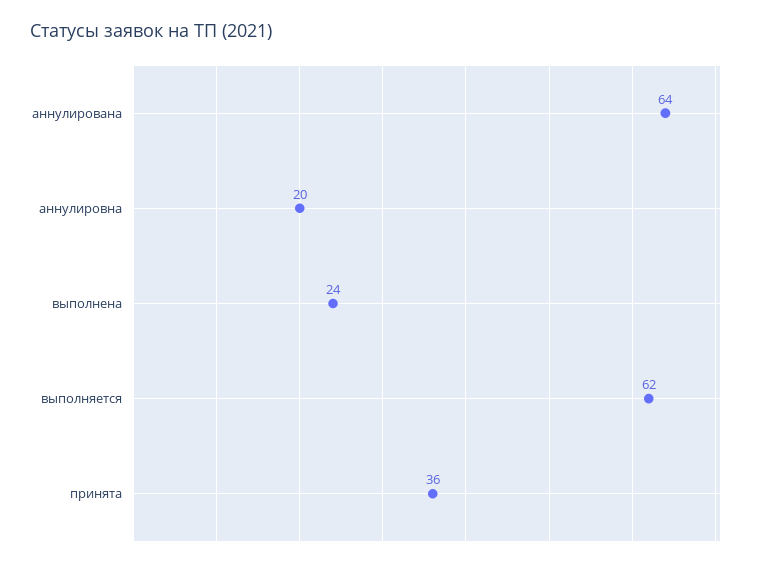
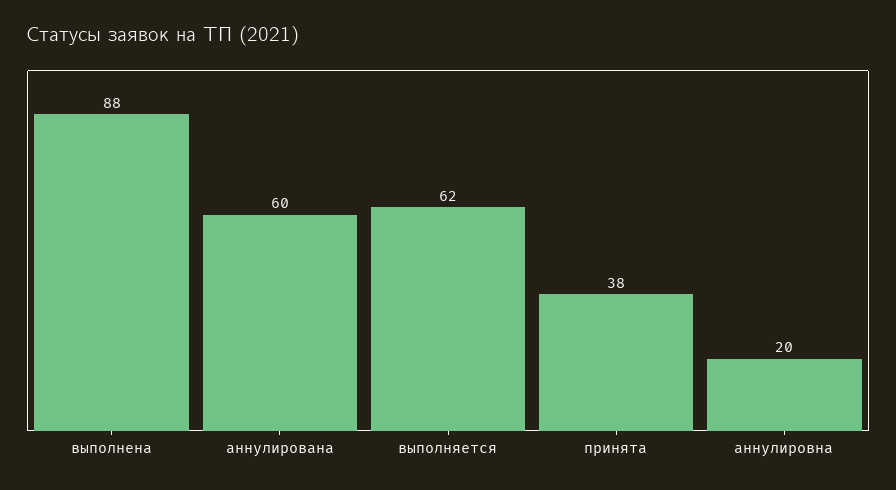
аннулирована: 64 -> 60
выполнена: 24 -> 88
принята: 36 -> 38

